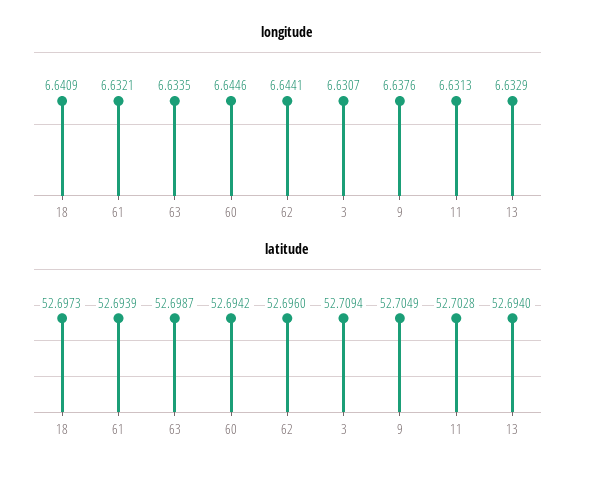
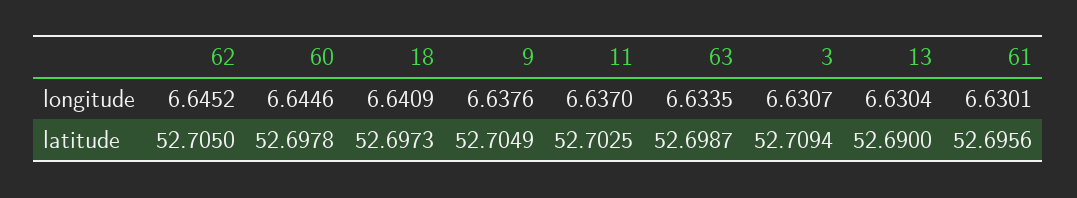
longitude, 61: 6.6321 -> 6.6301
longitude, 62: 6.6441 -> 6.6452
longitude, 11: 6.6313 -> 6.637
longitude, 13: 6.6329 -> 6.6304
latitude, 61: 52.6939 -> 52.6956
latitude, 60: 52.6942 -> 52.6978
latitude, 62: 52.696 -> 52.705
latitude, 11: 52.7028 -> 52.7025
latitude, 13: 52.694 -> 52.69

